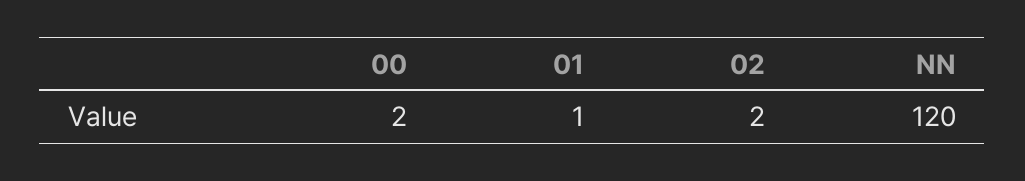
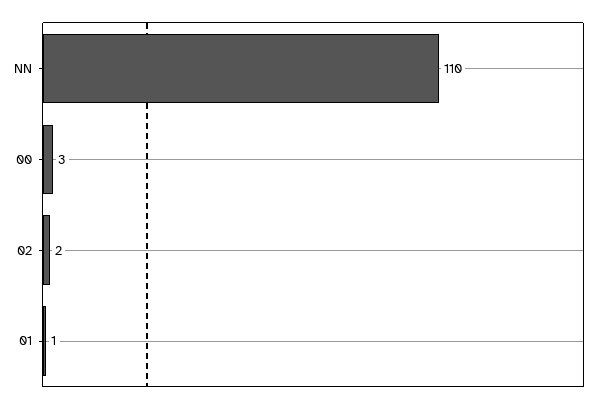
00: 2 -> 3
NN: 120 -> 110

